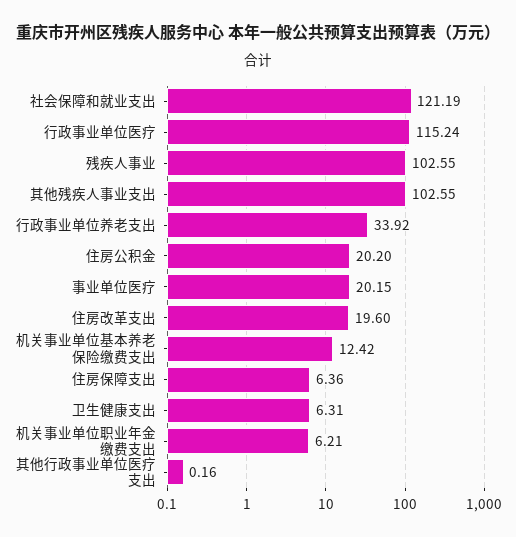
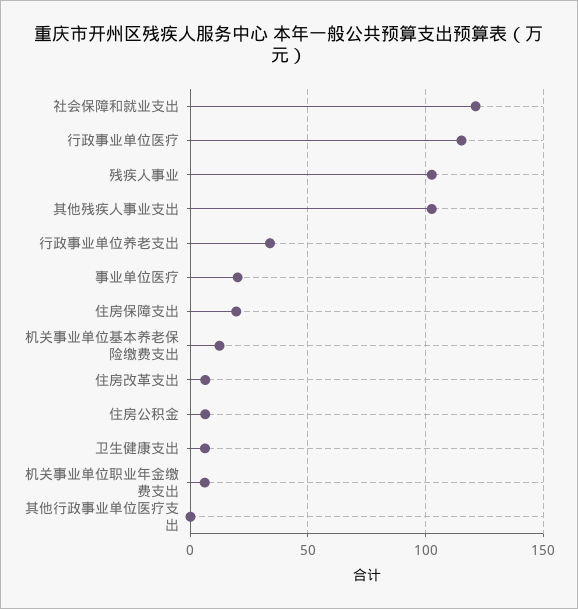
住房公积金: 20.2 -> 5
住房改革支出: 19.6 -> 5
住房保障支出: 6.36 -> 20

